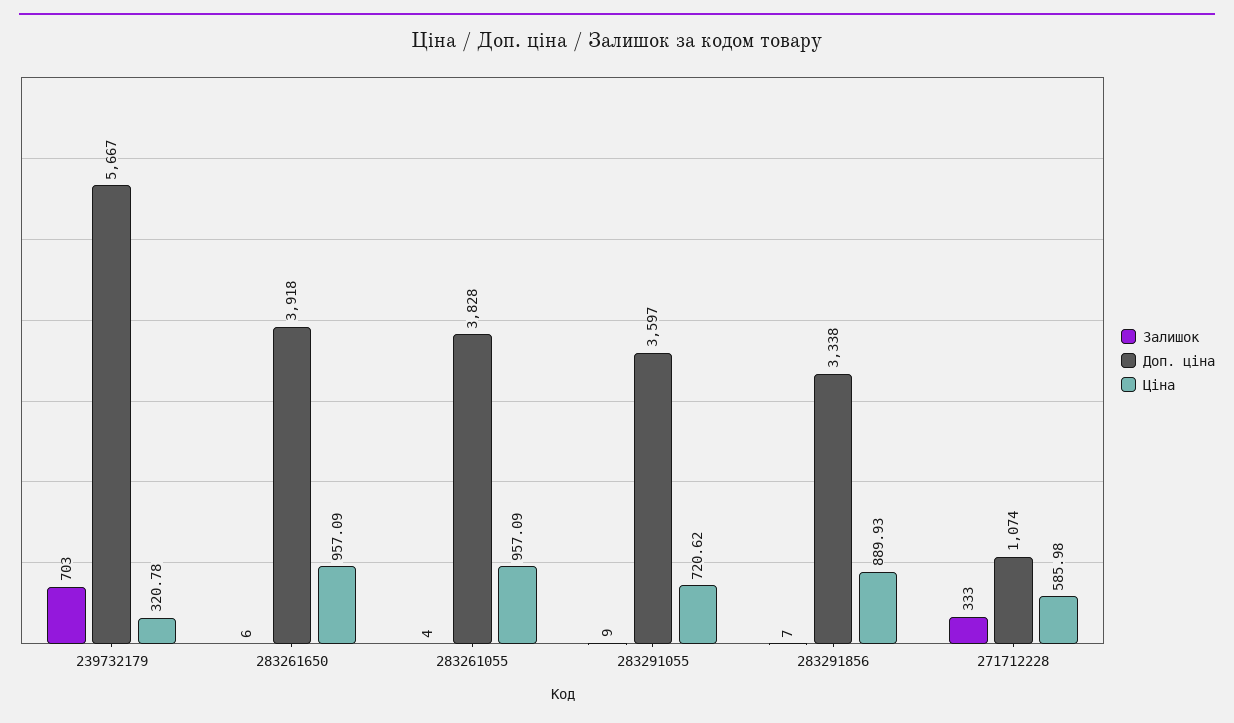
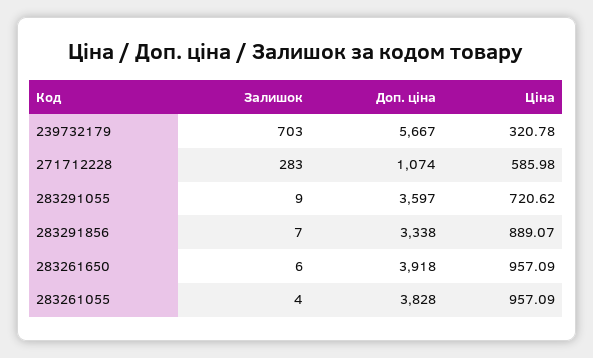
Ціна, 283291856: 889.93 -> 889.07
Залишок, 271712228: 333 -> 283

